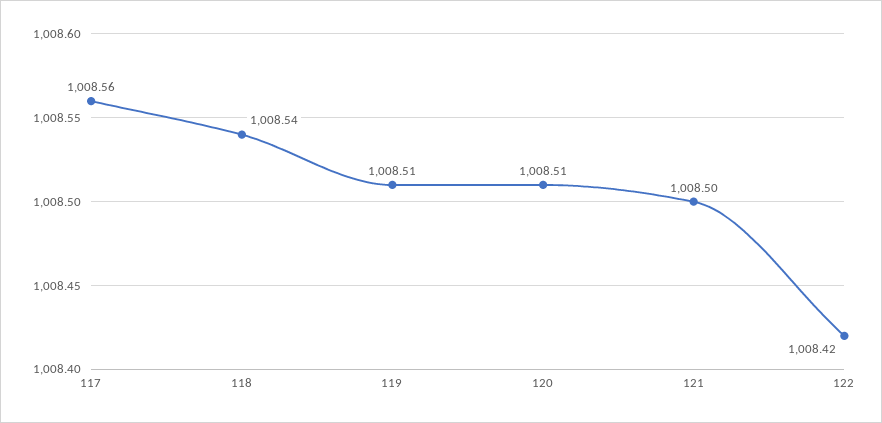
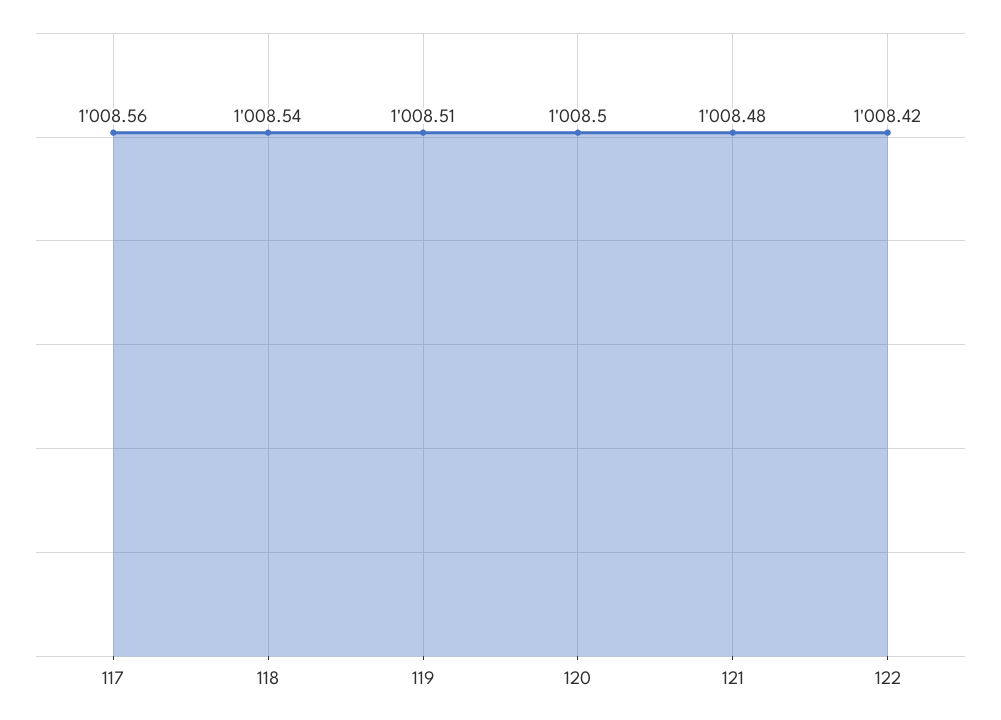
120: 1008.51 -> 1008.5
121: 1008.5 -> 1008.48

